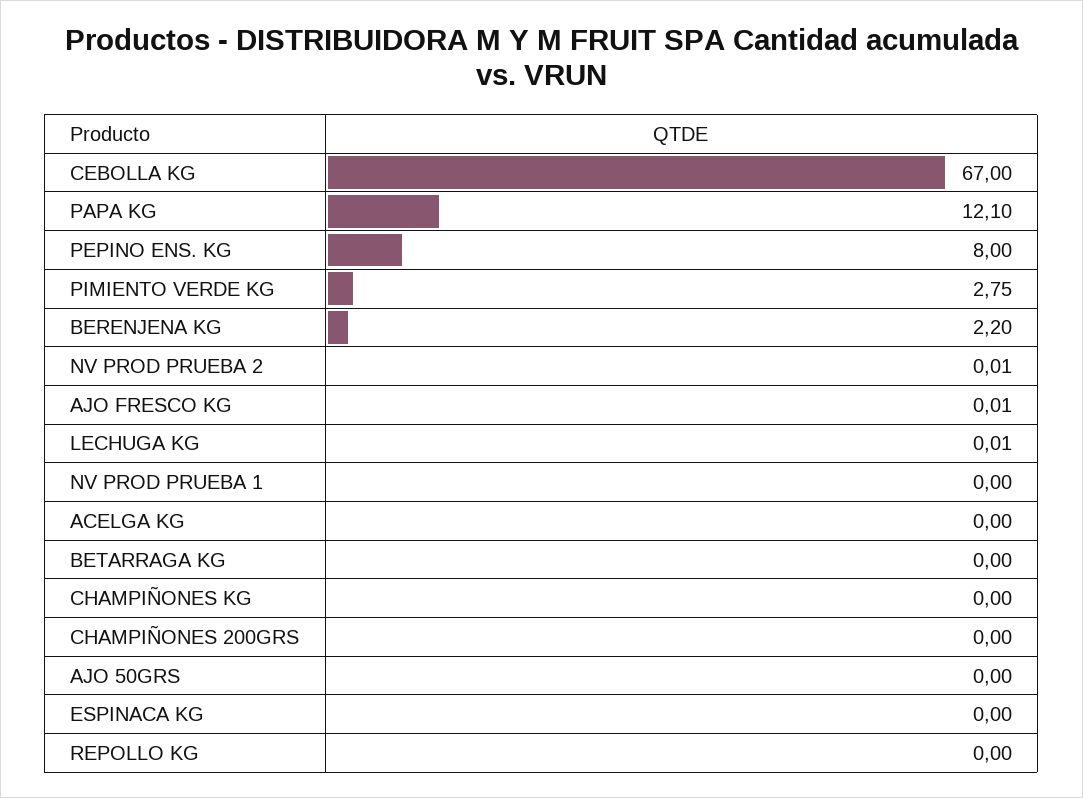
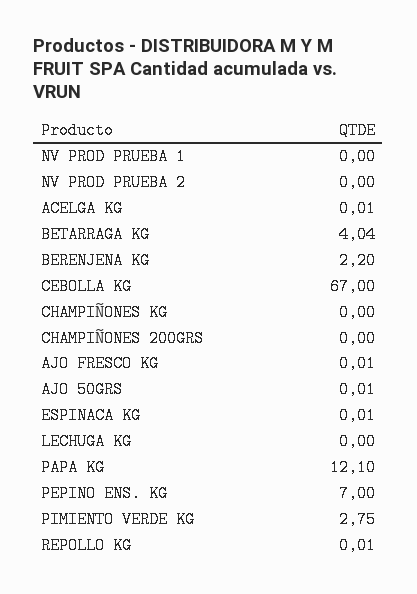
PEPINO ENS. KG: 8 -> 7
NV PROD PRUEBA 2: 0.01 -> 0
LECHUGA KG: 0.01 -> 0
ACELGA KG: 0 -> 0.01
BETARRAGA KG: 0 -> 4.04
AJO 50GRS: 0 -> 0.01
ESPINACA KG: 0 -> 0.01
REPOLLO KG: 0 -> 0.01

